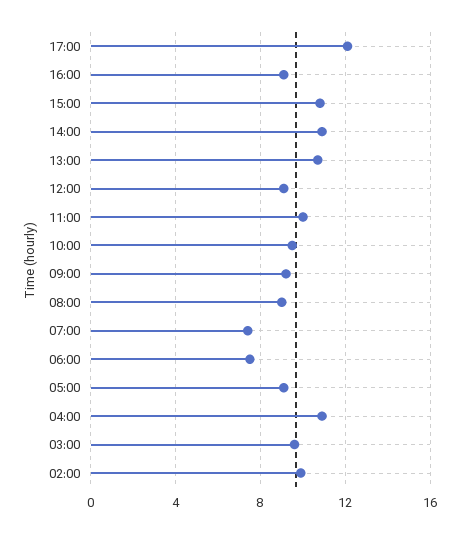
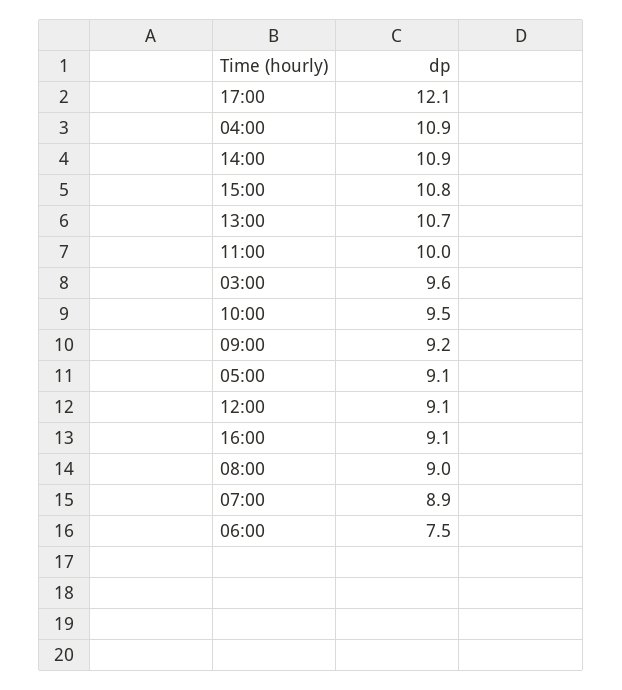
07:00: 7.5 -> 8.9
02:00: 10 -> none

